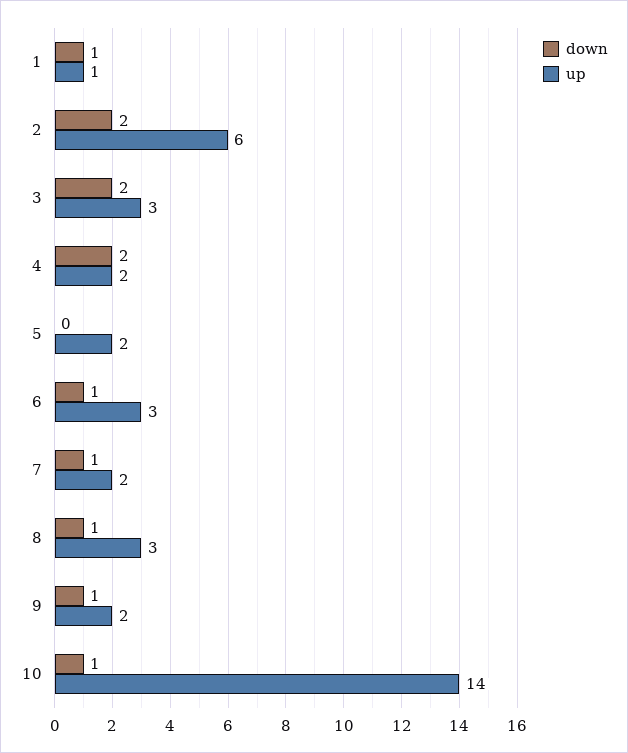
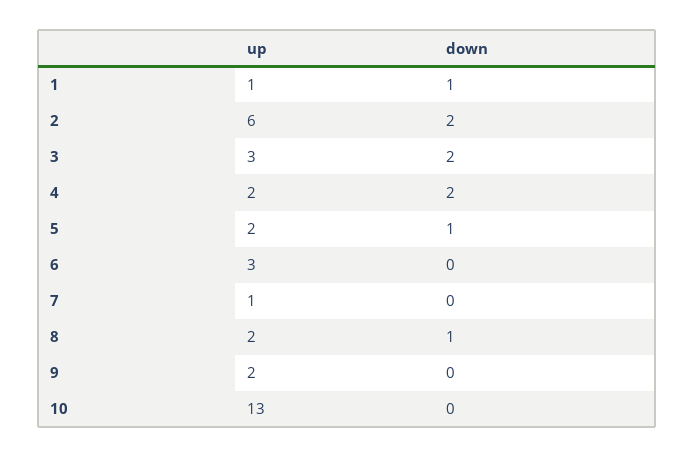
down, 5: 0 -> 1
down, 6: 1 -> 0
down, 7: 1 -> 0
up, 7: 2 -> 1
up, 8: 3 -> 2
down, 9: 1 -> 0
down, 10: 1 -> 0
up, 10: 14 -> 13

